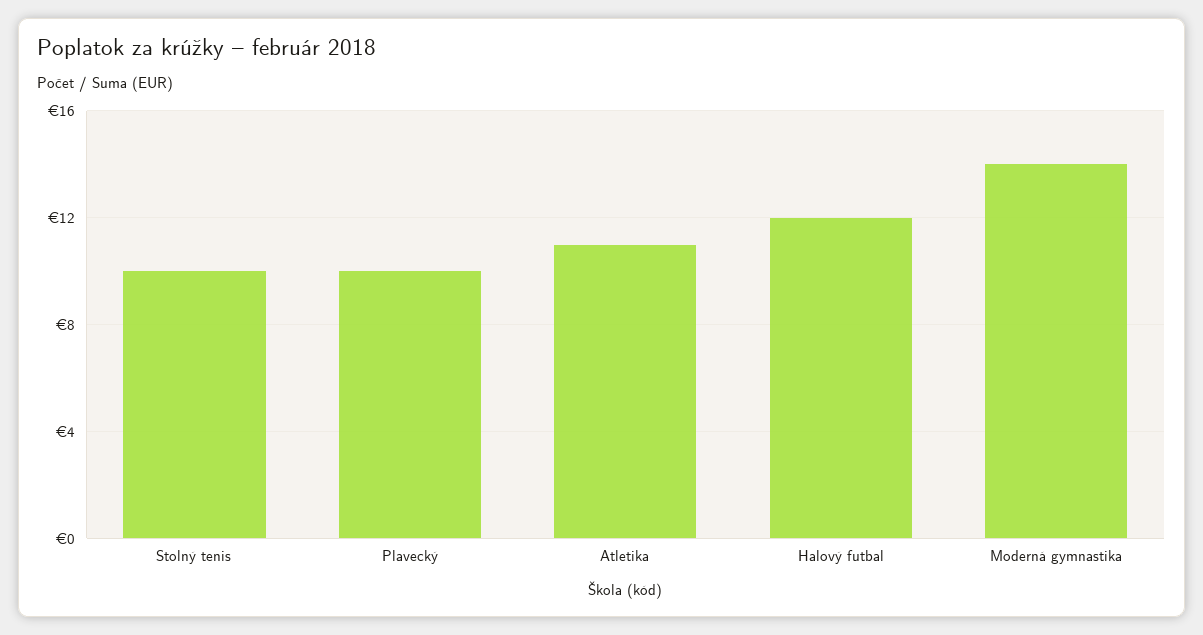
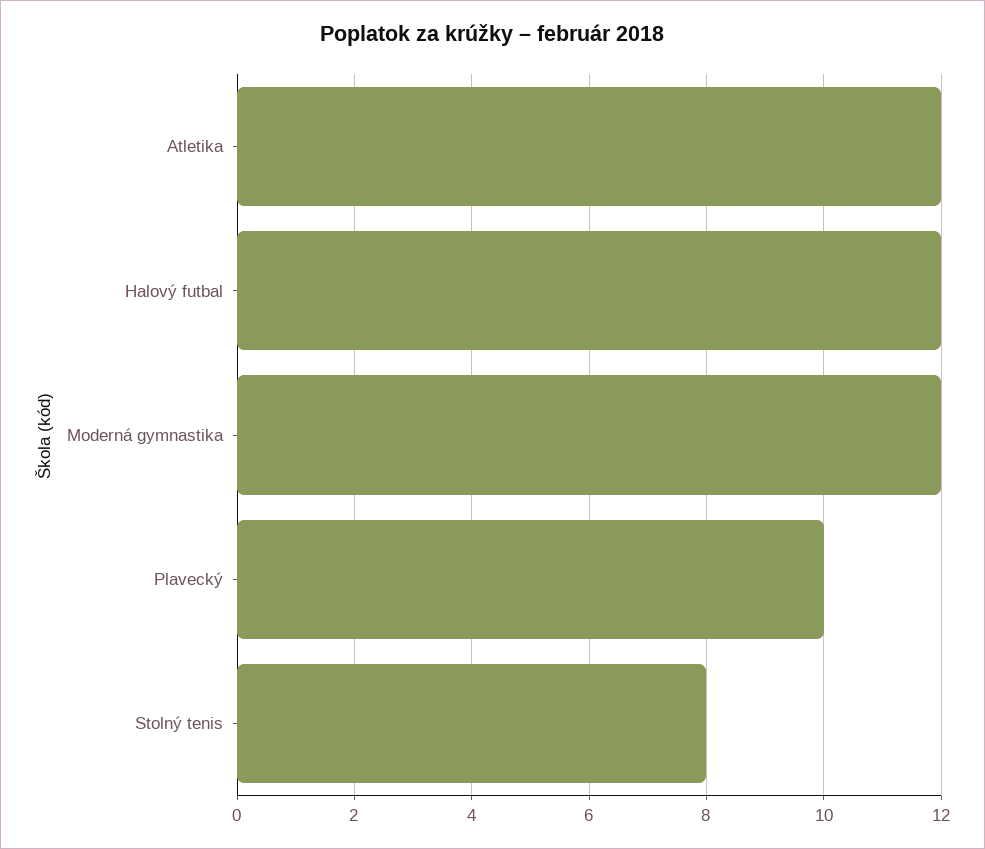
Stolný tenis: 10 -> 8
Atletika: 11 -> 12
Moderná gymnastika: 14 -> 12

